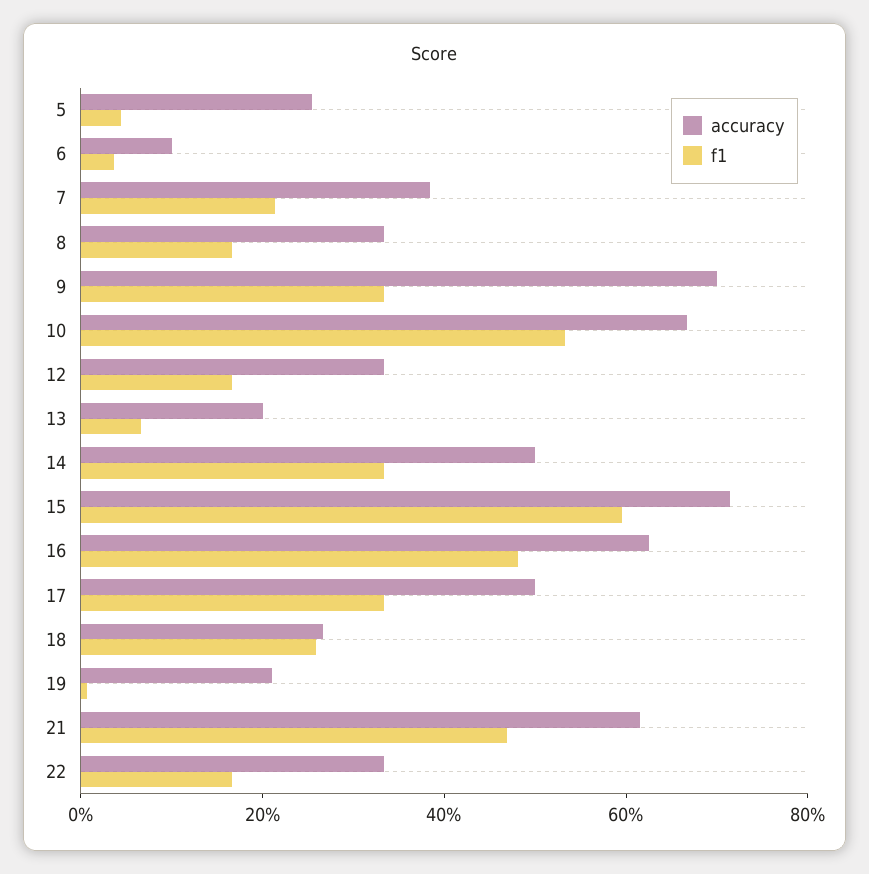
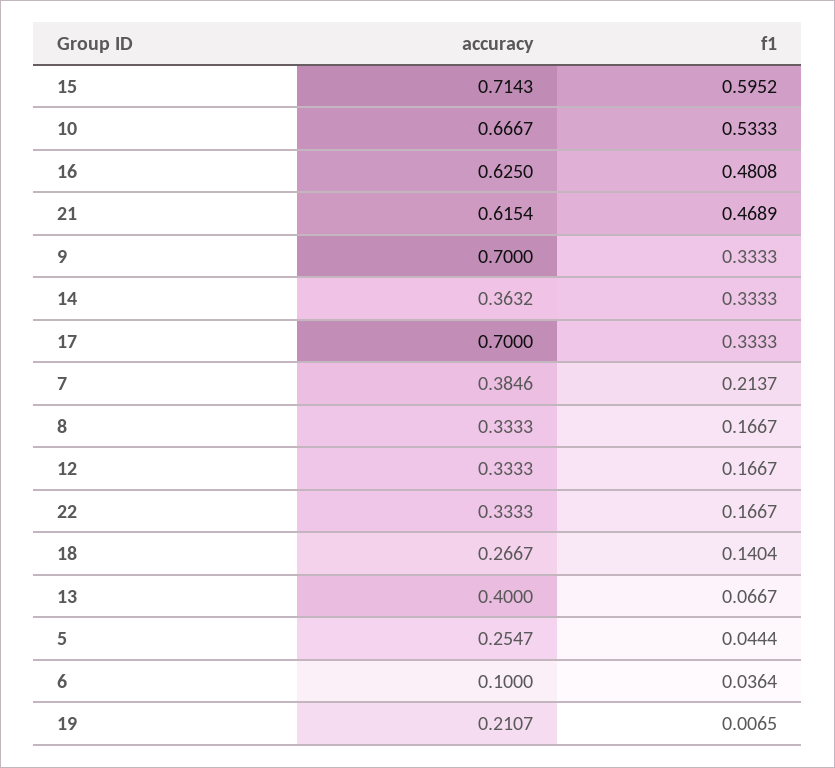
accuracy, 13: 0.2 -> 0.4
accuracy, 14: 0.5 -> 0.3632
accuracy, 17: 0.5 -> 0.7
f1, 18: 0.25 -> 0.1404

